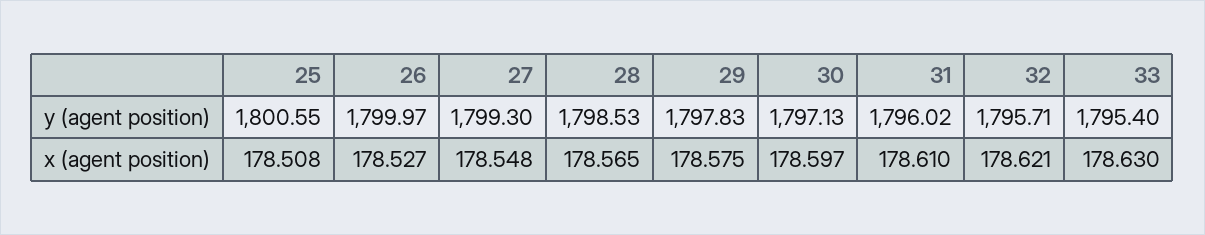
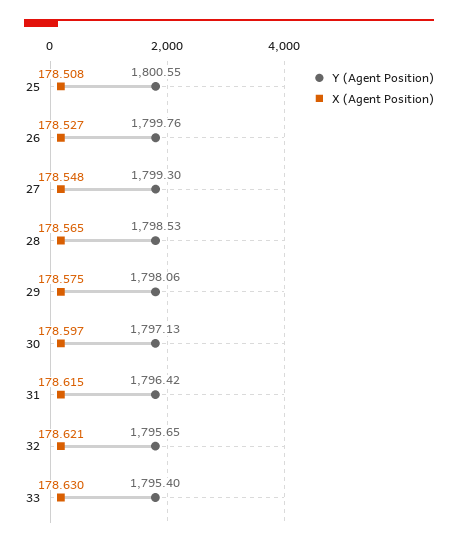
y (agent position), 26: 1799.97 -> 1799.76
y (agent position), 29: 1797.83 -> 1798.06
y (agent position), 31: 1796.02 -> 1796.42
y (agent position), 32: 1795.71 -> 1795.65
x (agent position), 31: 178.61 -> 178.615

